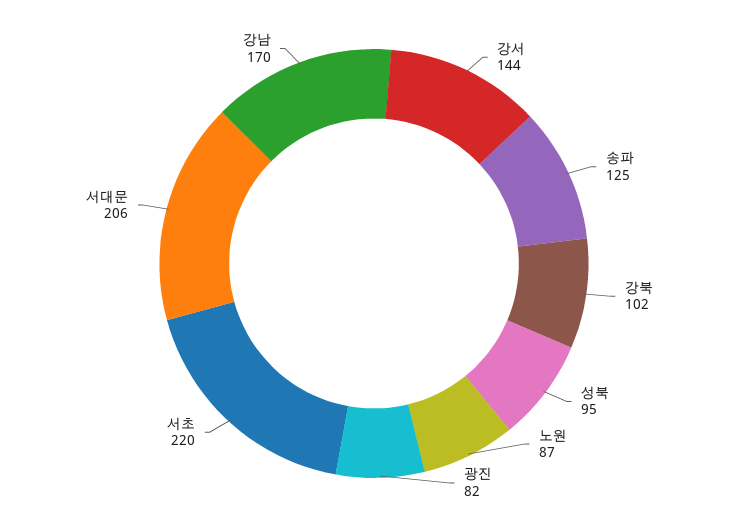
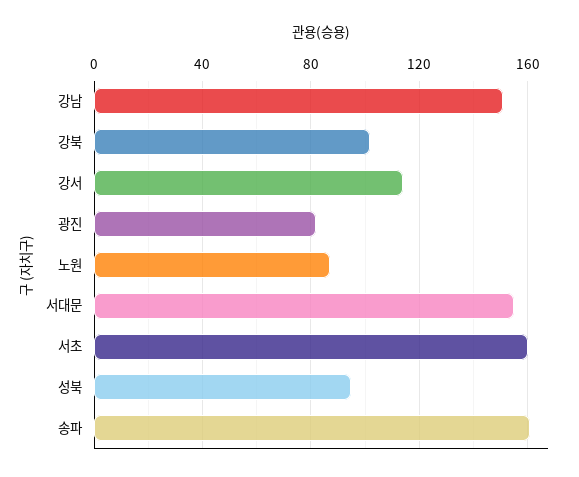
강서: 144 -> 115
송파: 125 -> 160
서초: 220 -> 160
서대문: 206 -> 155
강남: 170 -> 150

